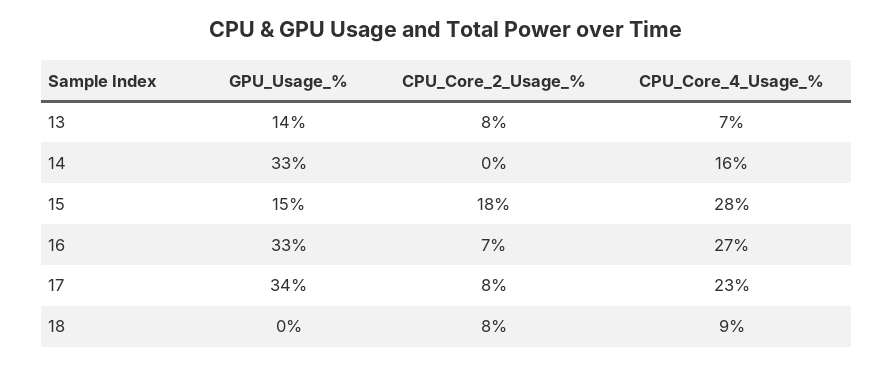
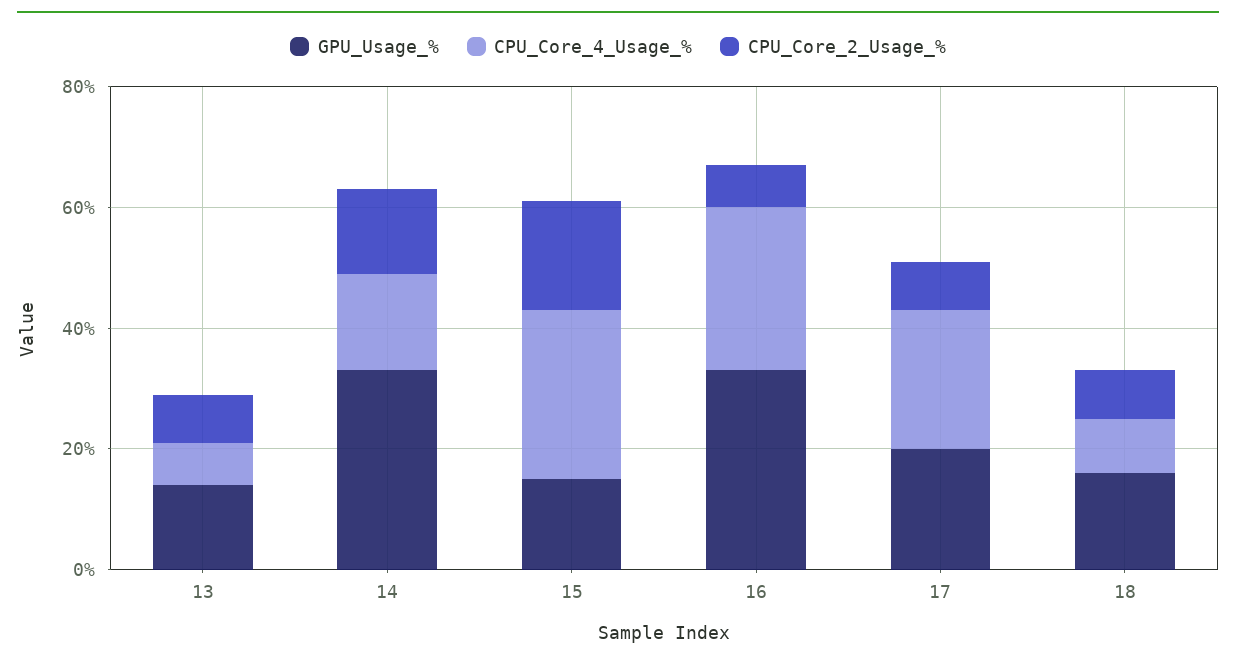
CPU_Core_2_Usage_%, 14: 0 -> 15
GPU_Usage_%, 17: 34 -> 20
GPU_Usage_%, 18: 0 -> 15

